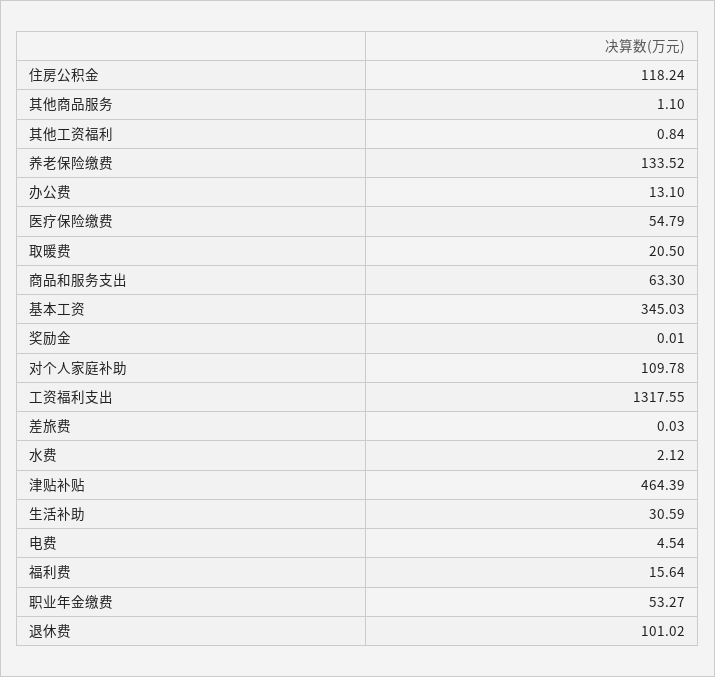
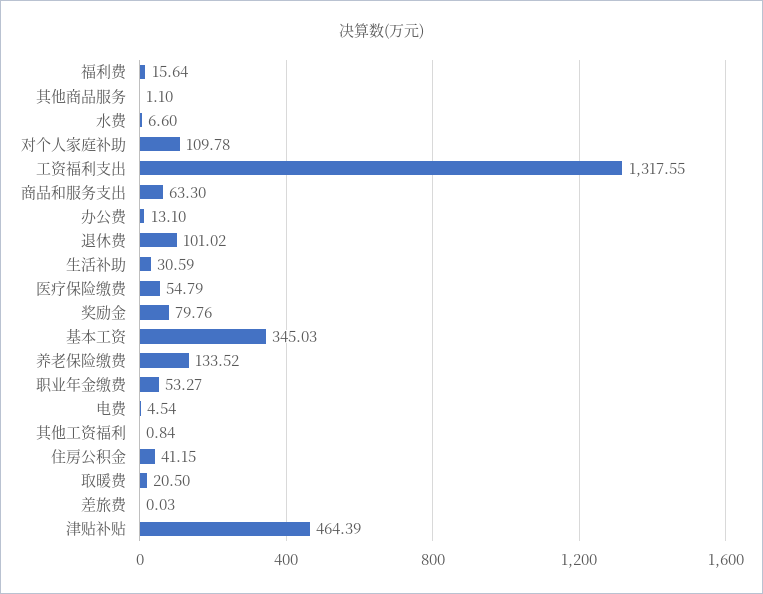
住房公积金: 118.24 -> 41.15
奖励金: 0.01 -> 79.76
水费: 2.12 -> 6.6

